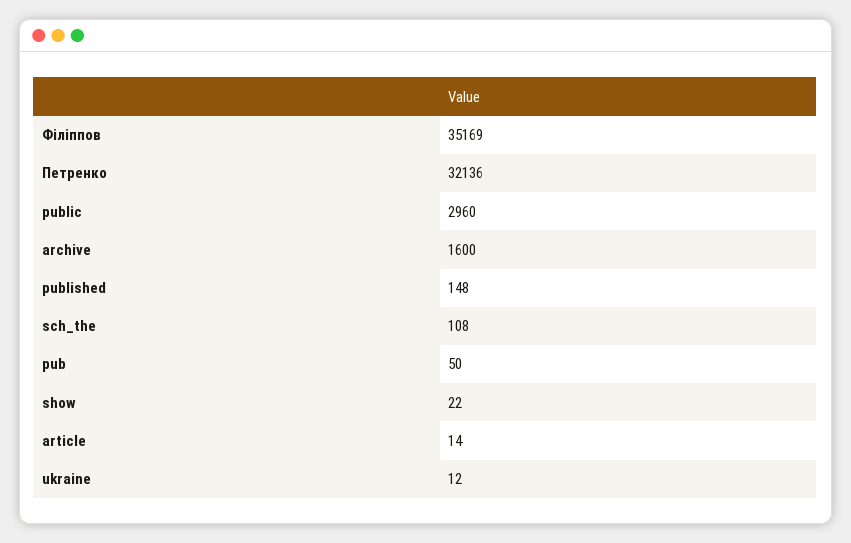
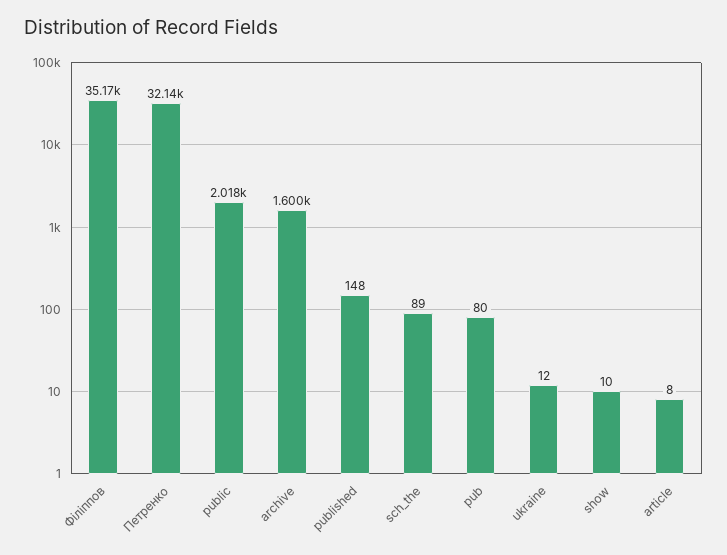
public: 2960 -> 2018
sch_the: 108 -> 89
pub: 50 -> 80
show: 22 -> 10
article: 14 -> 8

